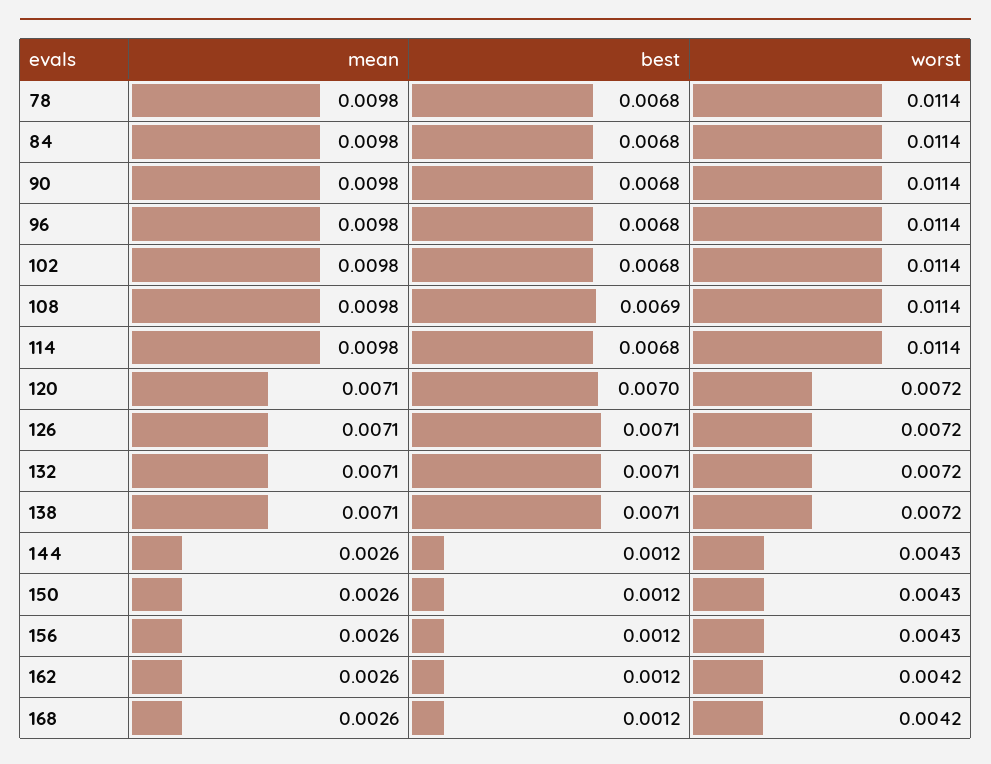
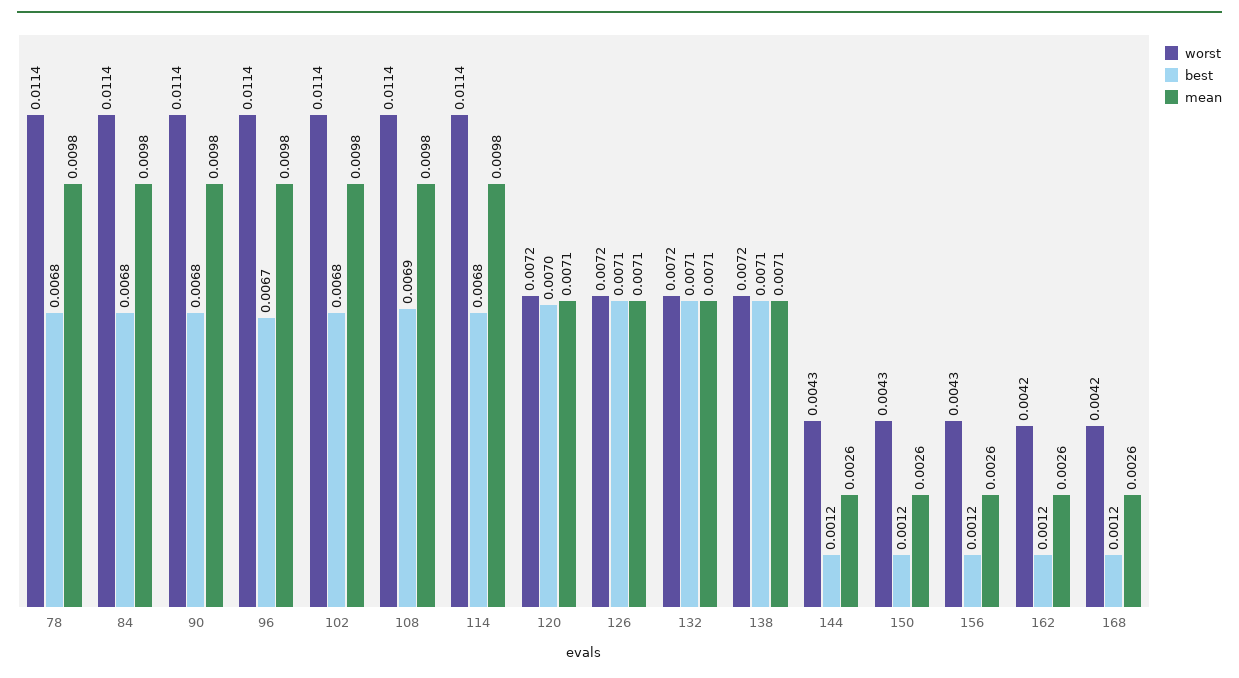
best, 96: 0.0068 -> 0.0067

